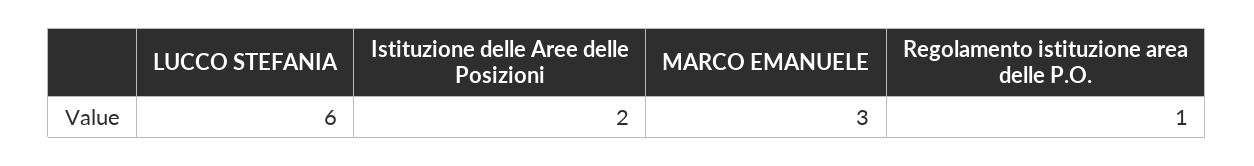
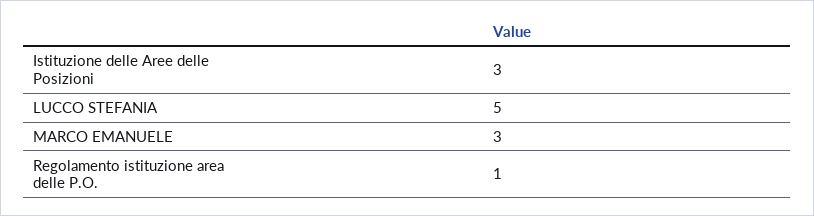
LUCCO STEFANIA: 6 -> 5
Istituzione delle Aree delle Posizioni: 2 -> 3

